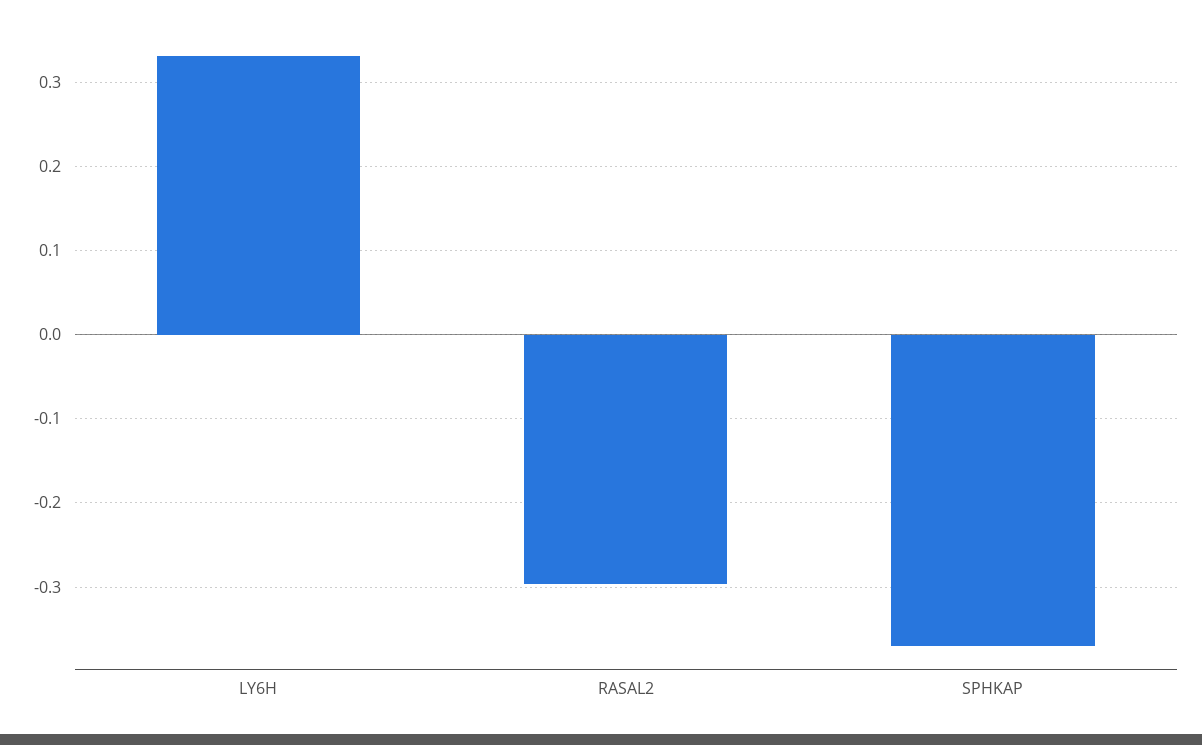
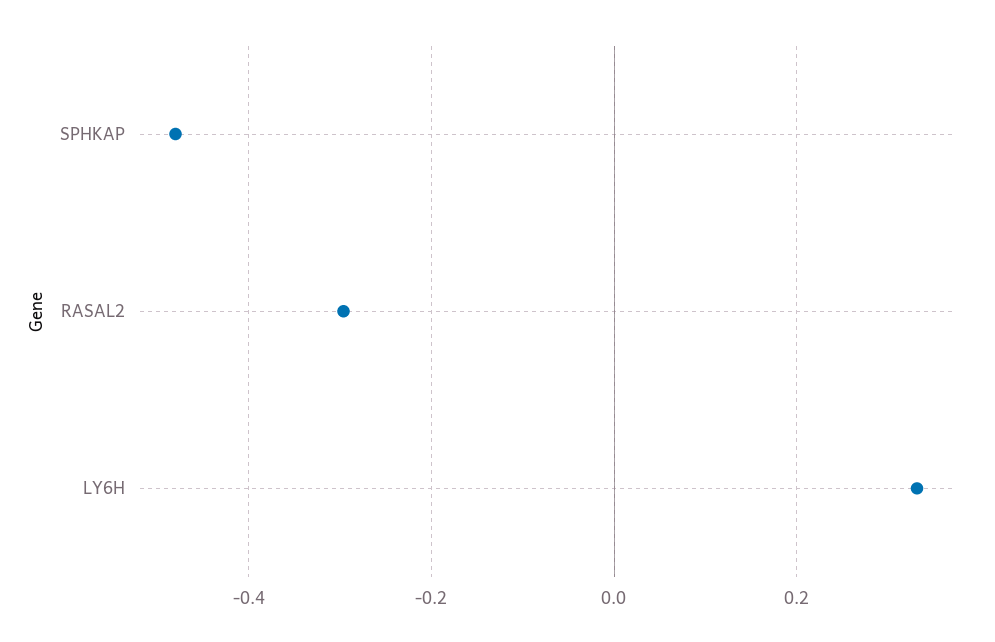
SPHKAP: -0.37 -> -0.48

